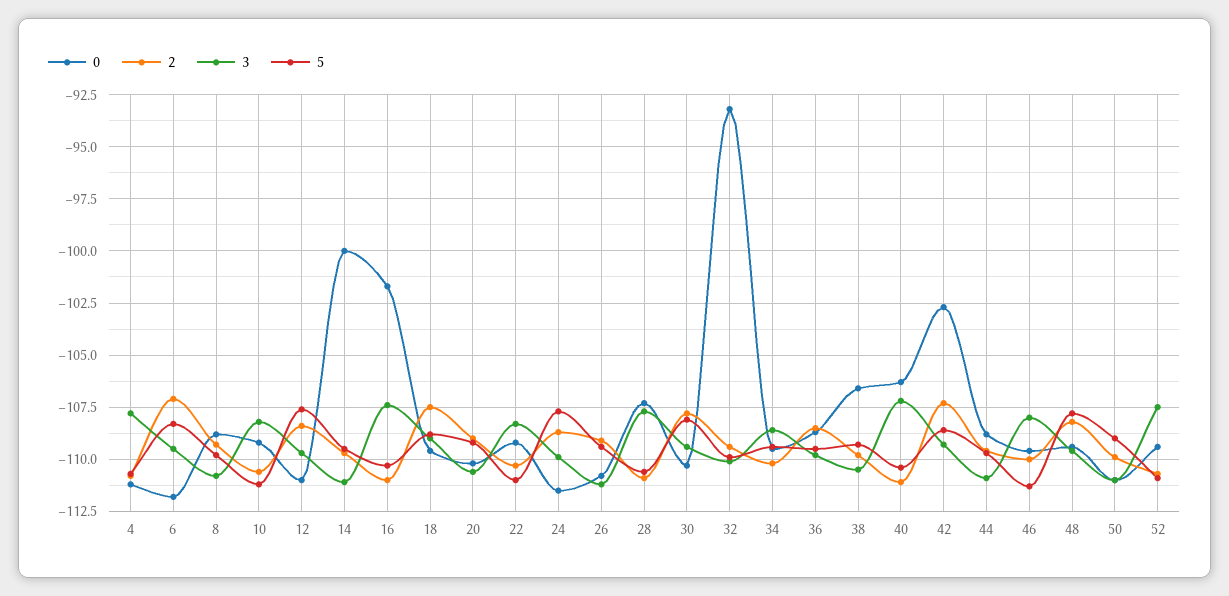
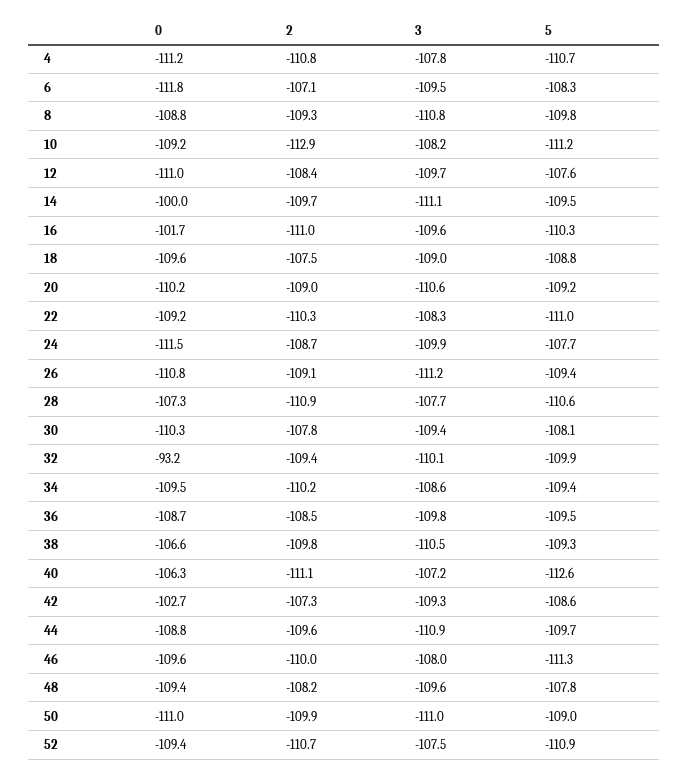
2, 10: -110.5 -> -112.9
3, 16: -107.5 -> -109.6
5, 40: -110.5 -> -112.6

